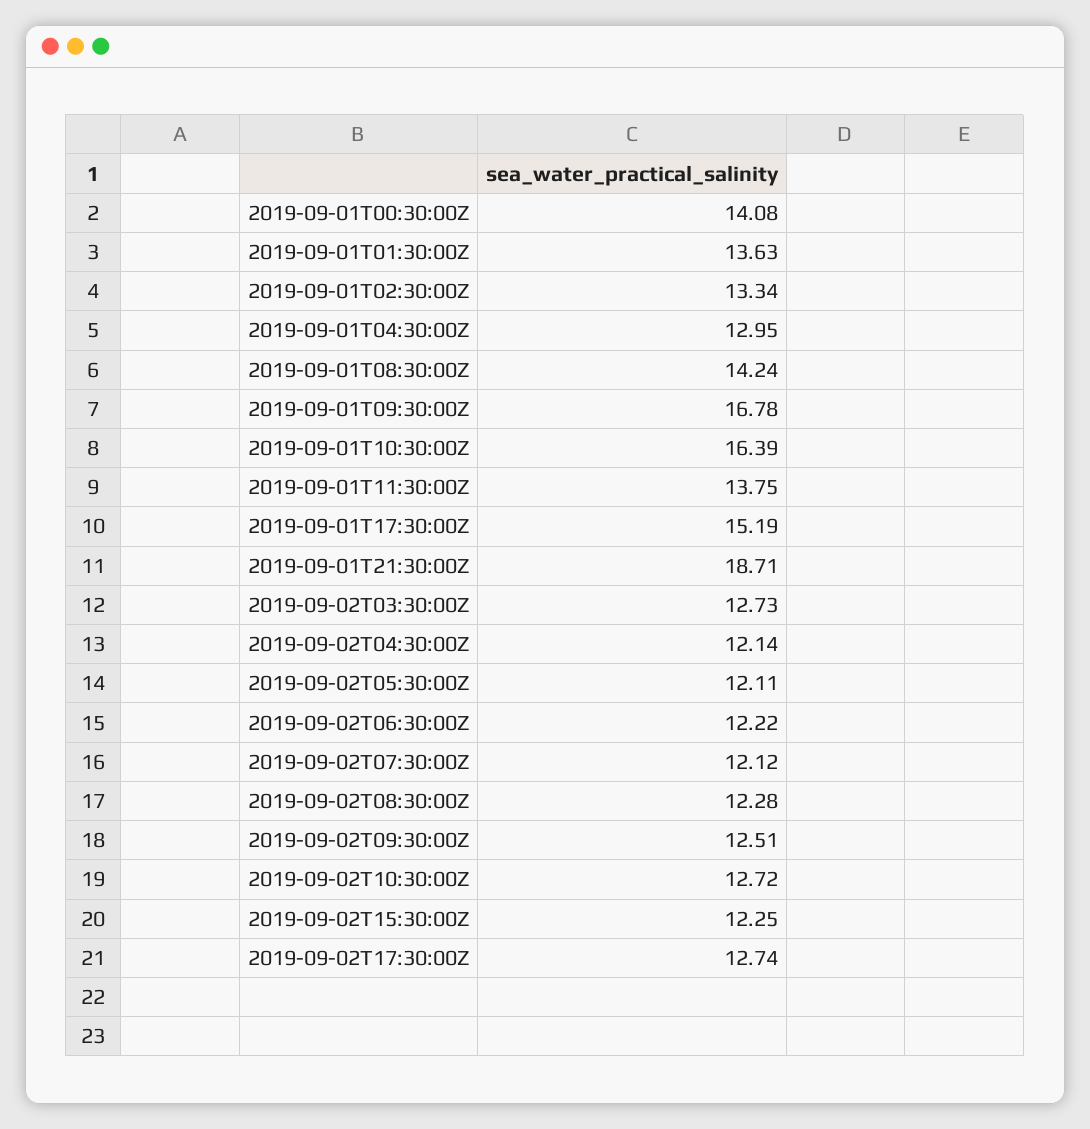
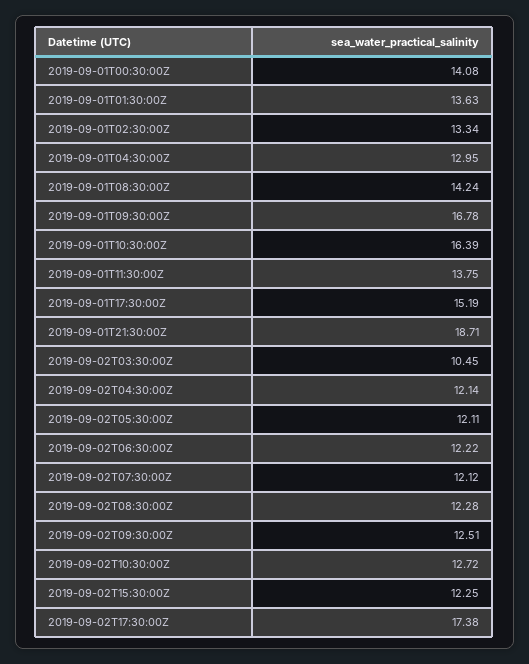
2019-09-02T03:30:00Z: 12.73 -> 10.45
2019-09-02T17:30:00Z: 12.74 -> 17.38

